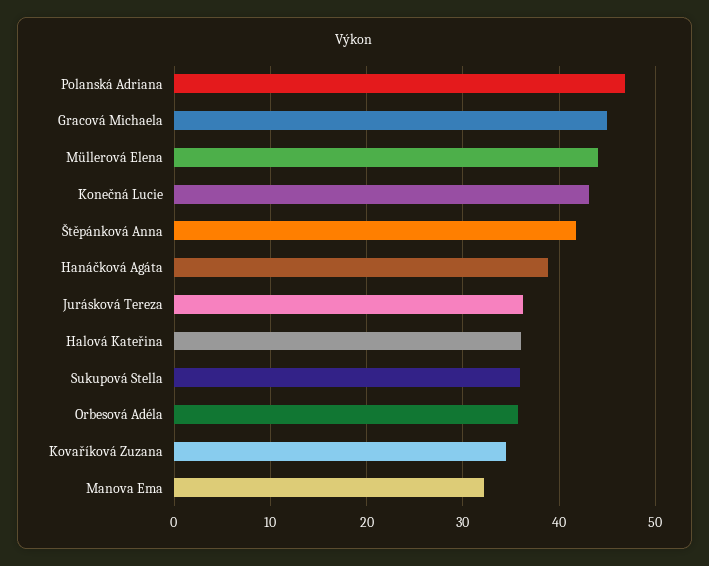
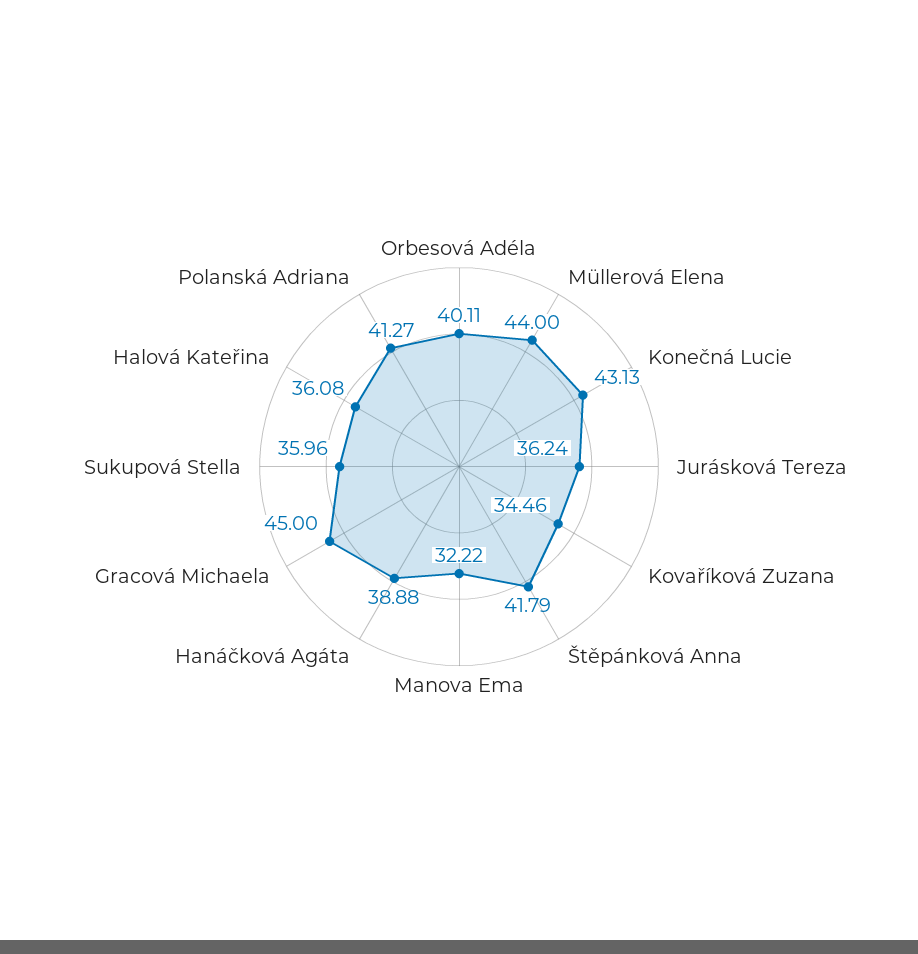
Polanská Adriana: 47 -> 41.27
Orbesová Adéla: 36 -> 40.11

